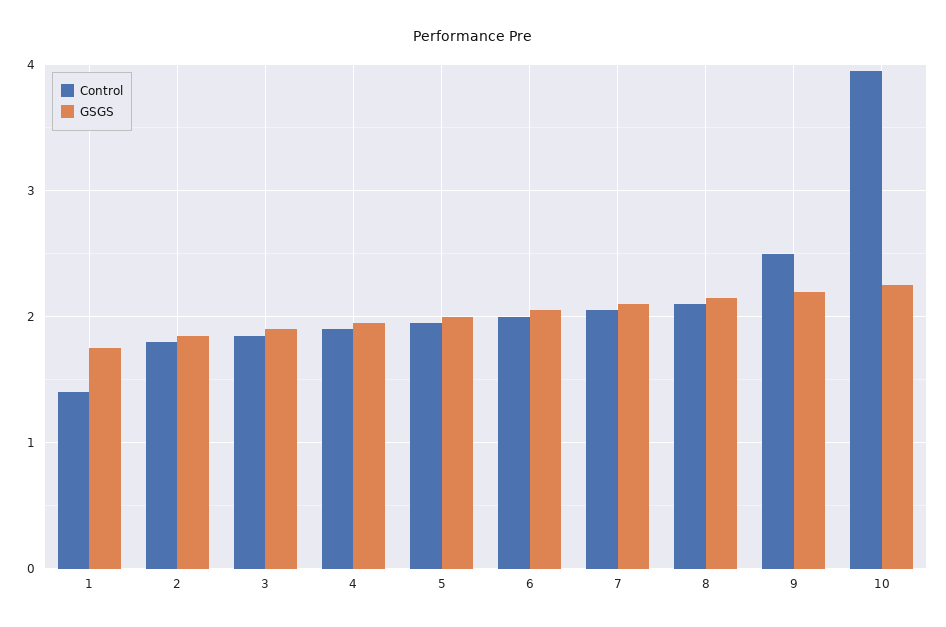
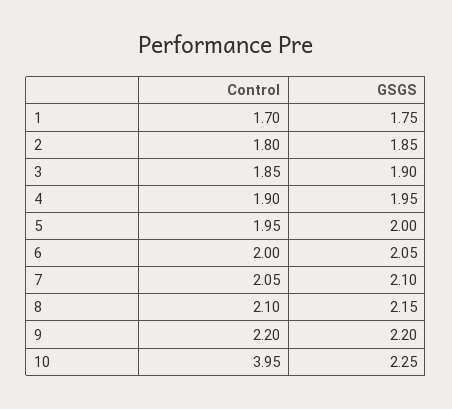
Control, 1: 1.4 -> 1.7
Control, 9: 2.5 -> 2.2

